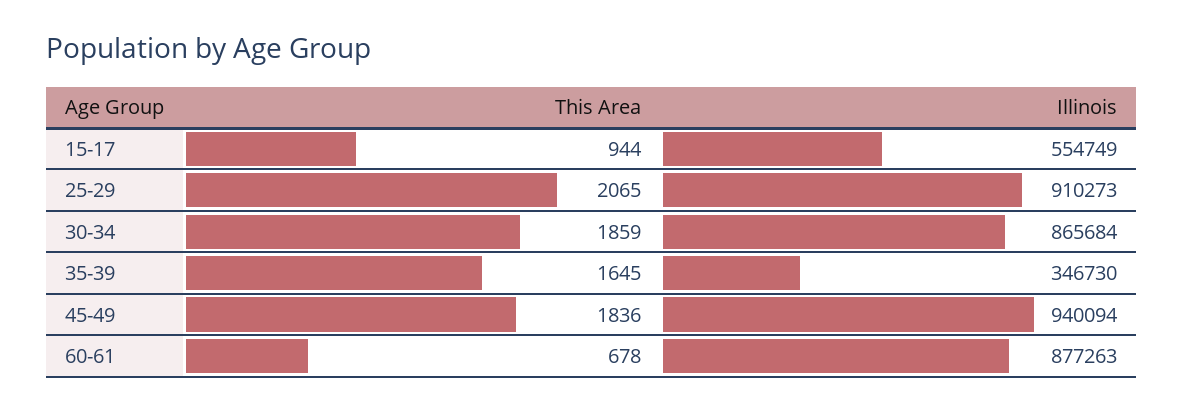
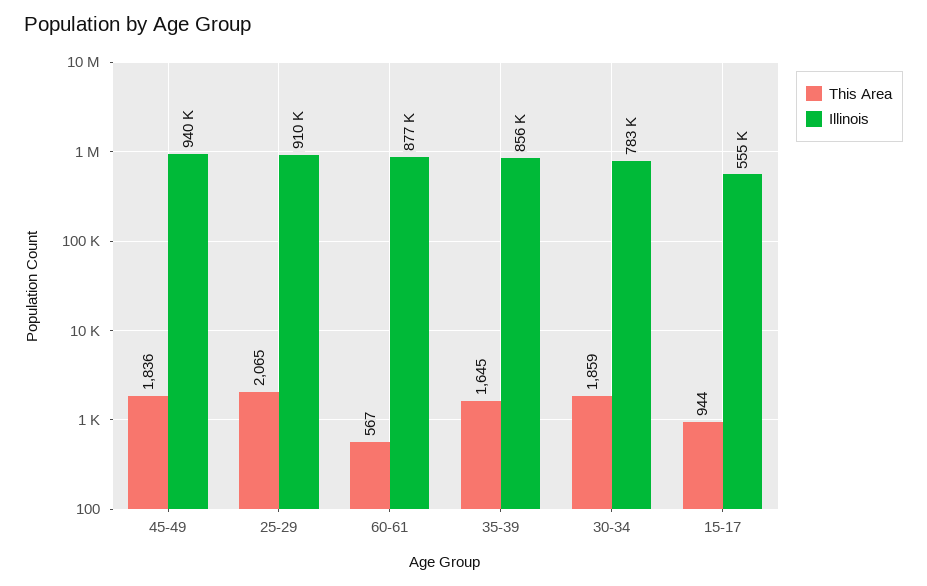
Illinois, 30-34: 865684 -> 783000
Illinois, 35-39: 346730 -> 856000
This Area, 60-61: 678 -> 567

